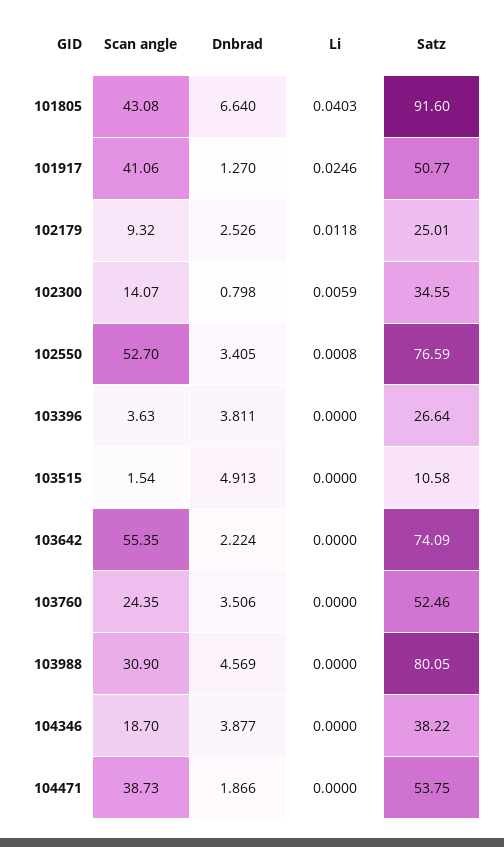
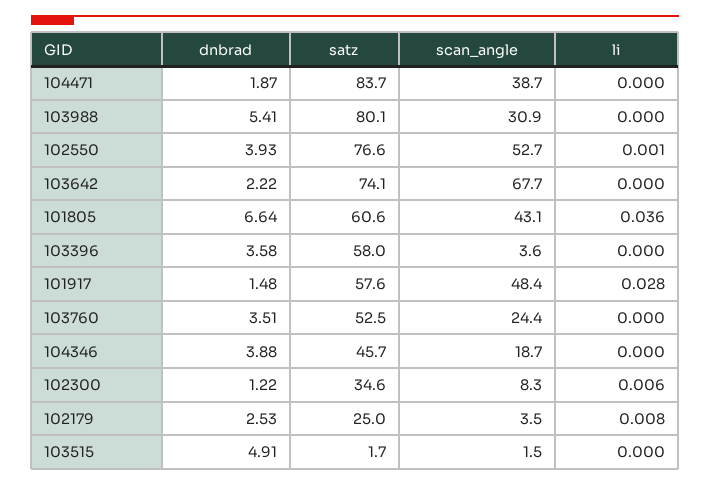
Li, 101805: 0.0403 -> 0.036
Satz, 101805: 91.6 -> 60.6
Scan angle, 101917: 41.06 -> 48.4
Dnbrad, 101917: 1.27 -> 1.48
Li, 101917: 0.0246 -> 0.028
Satz, 101917: 50.77 -> 57.6
Scan angle, 102179: 9.32 -> 3.5
Li, 102179: 0.0118 -> 0.008
Scan angle, 102300: 14.07 -> 8.3
Dnbrad, 102300: 0.798 -> 1.22
Dnbrad, 102550: 3.405 -> 3.93
Dnbrad, 103396: 3.811 -> 3.58
Satz, 103396: 26.64 -> 58
Satz, 103515: 10.58 -> 1.7
Scan angle, 103642: 55.35 -> 67.7
Dnbrad, 103988: 4.569 -> 5.41
Satz, 104346: 38.22 -> 45.7
Satz, 104471: 53.75 -> 83.7

